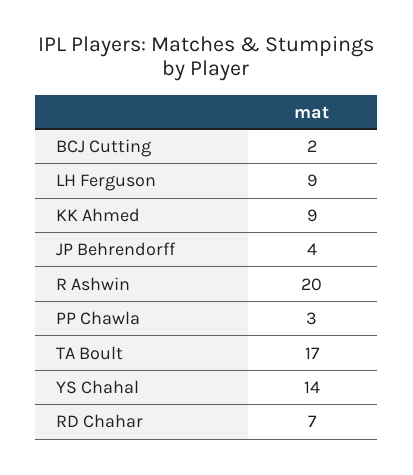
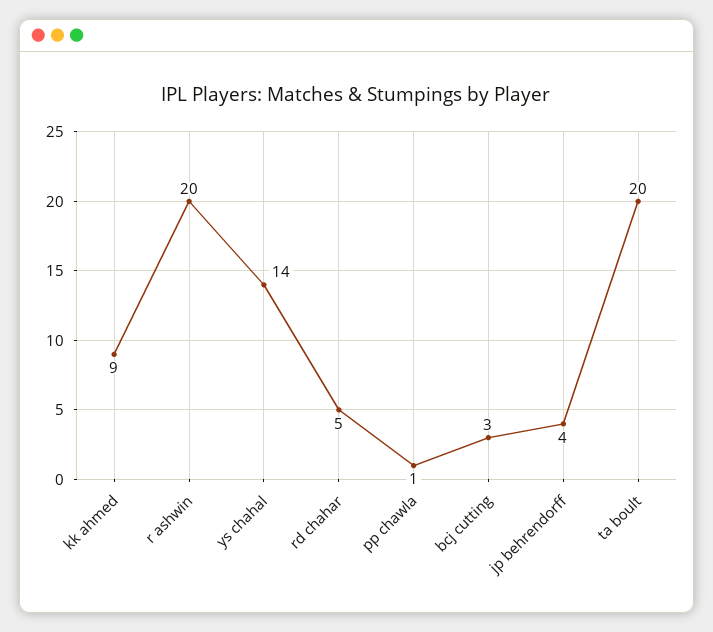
BCJ Cutting: 2 -> 3
LH Ferguson: 9 -> none
PP Chawla: 3 -> 1
TA Boult: 17 -> 20
RD Chahar: 7 -> 5

